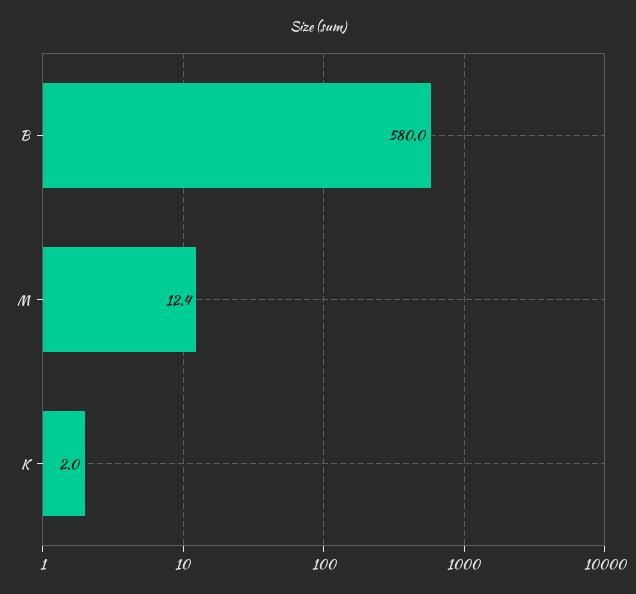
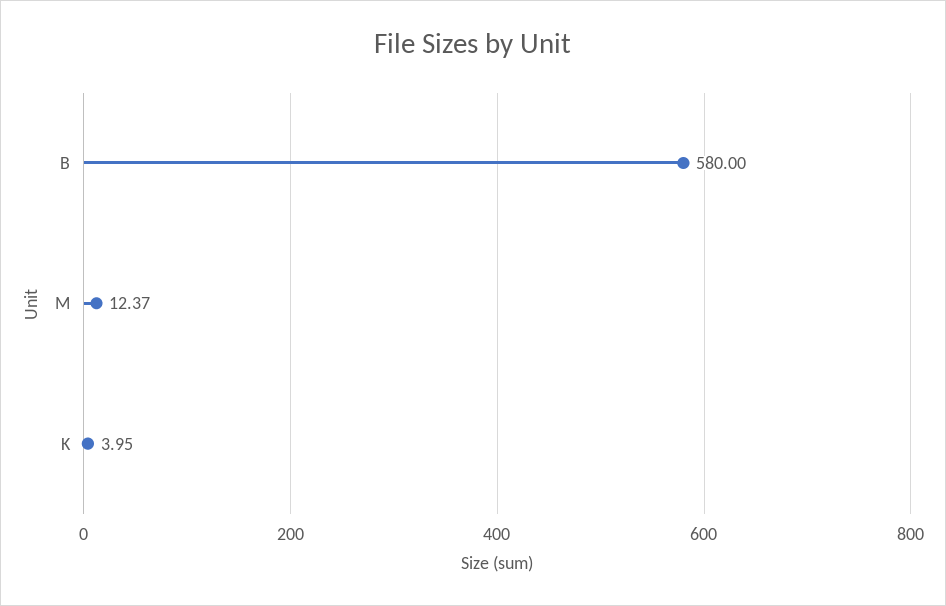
K: 2 -> 3.95

